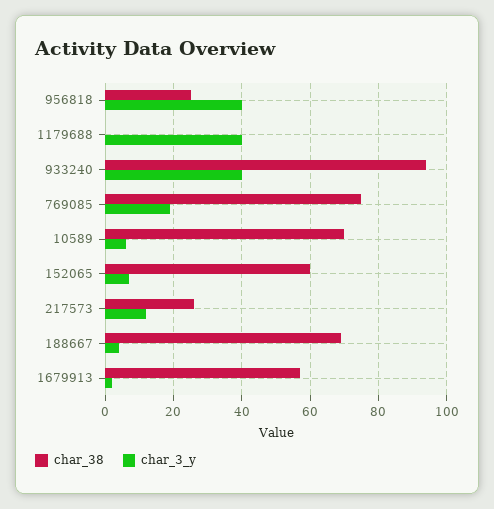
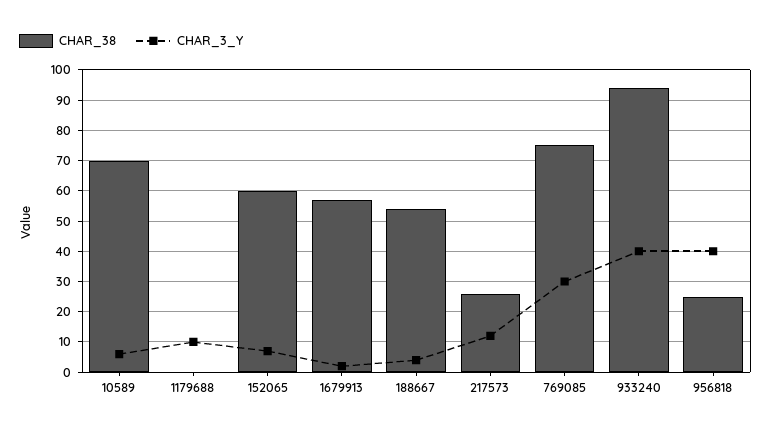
char_3_y, 1179688: 40 -> 10
char_3_y, 769085: 20 -> 30
char_38, 188667: 70 -> 55

